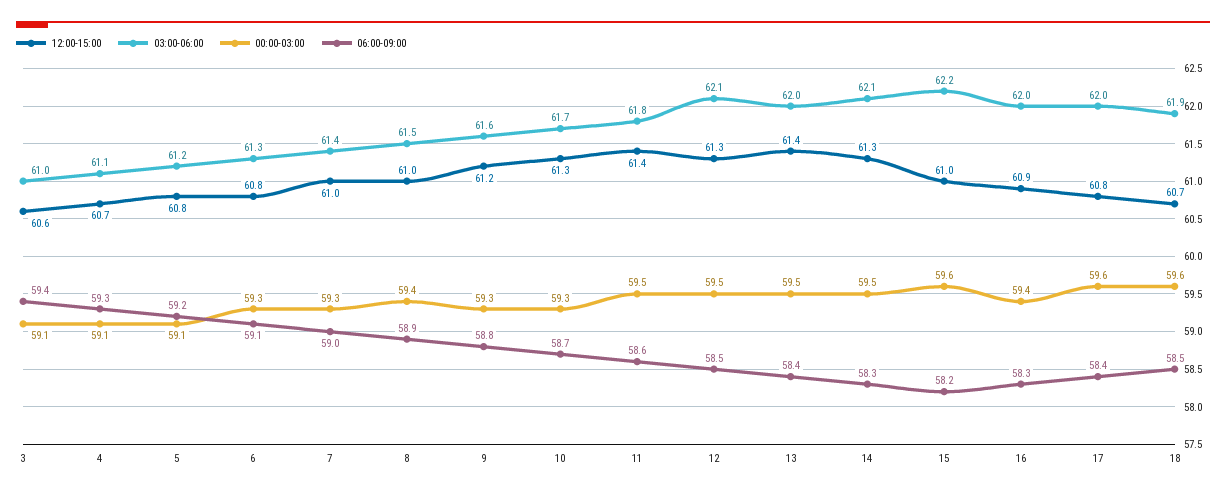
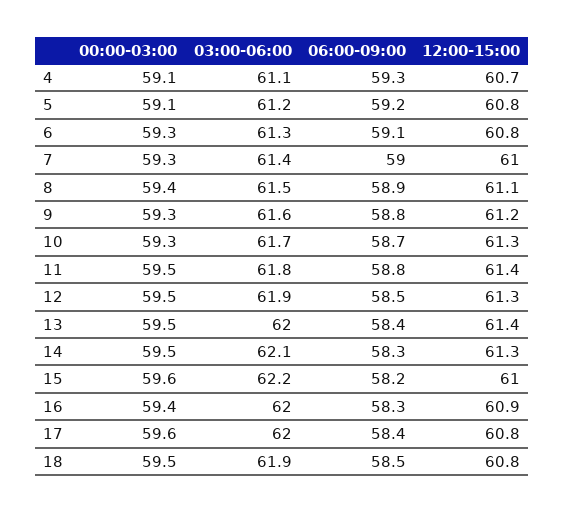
12:00-15:00, 3: 60.6 -> none
03:00-06:00, 3: 61 -> none
00:00-03:00, 3: 59.1 -> none
06:00-09:00, 3: 59.4 -> none
12:00-15:00, 8: 61 -> 61.1
06:00-09:00, 11: 58.6 -> 58.8
03:00-06:00, 12: 62.1 -> 61.9
12:00-15:00, 18: 60.7 -> 60.8
00:00-03:00, 18: 59.6 -> 59.5

